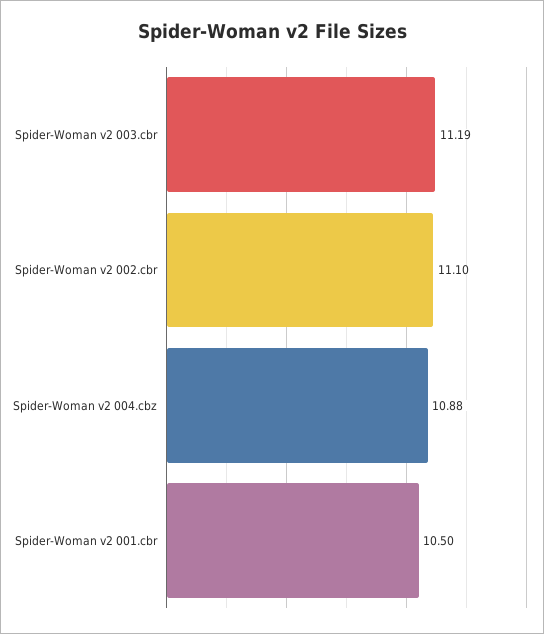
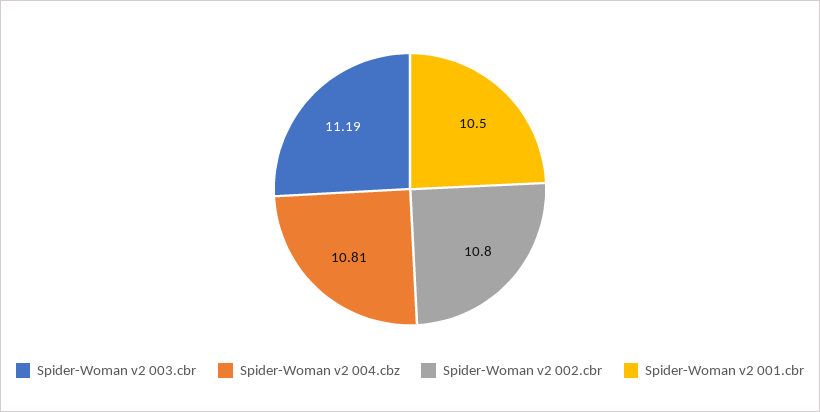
Spider-Woman v2 002.cbr: 11.1 -> 10.8
Spider-Woman v2 004.cbz: 10.88 -> 10.81

